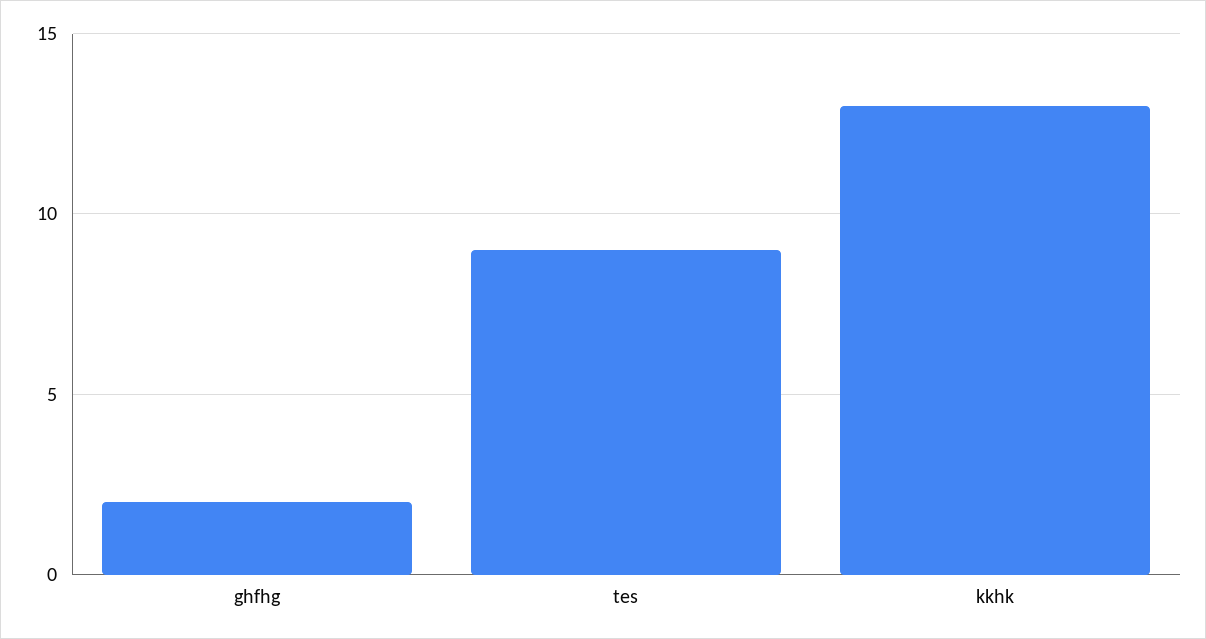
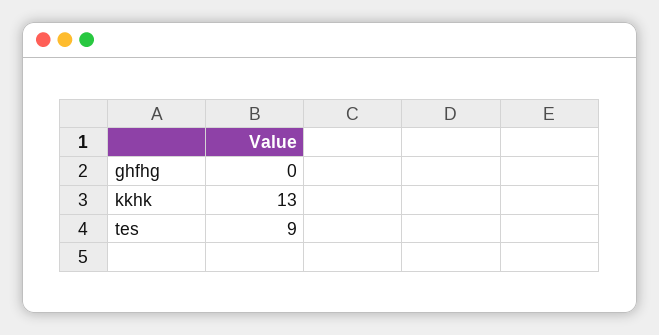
ghfhg: 2 -> 0

